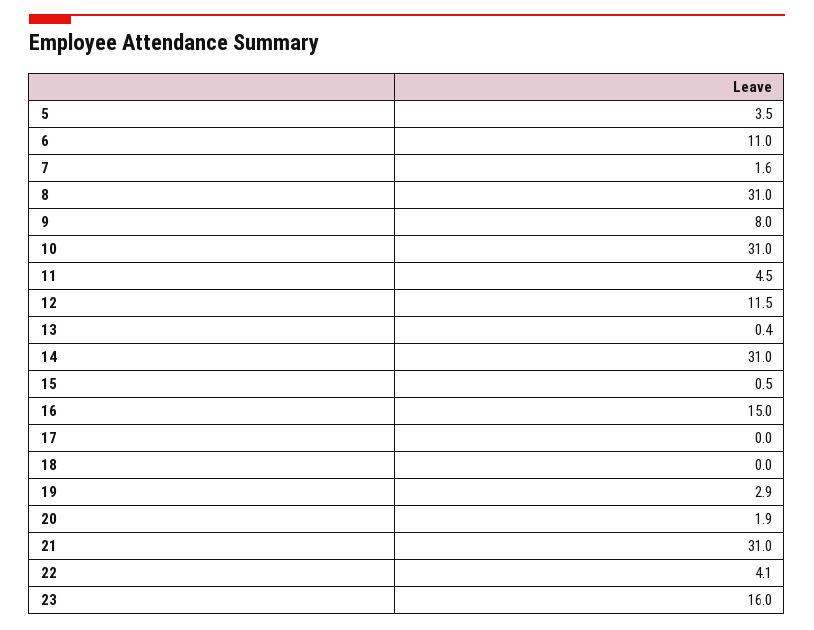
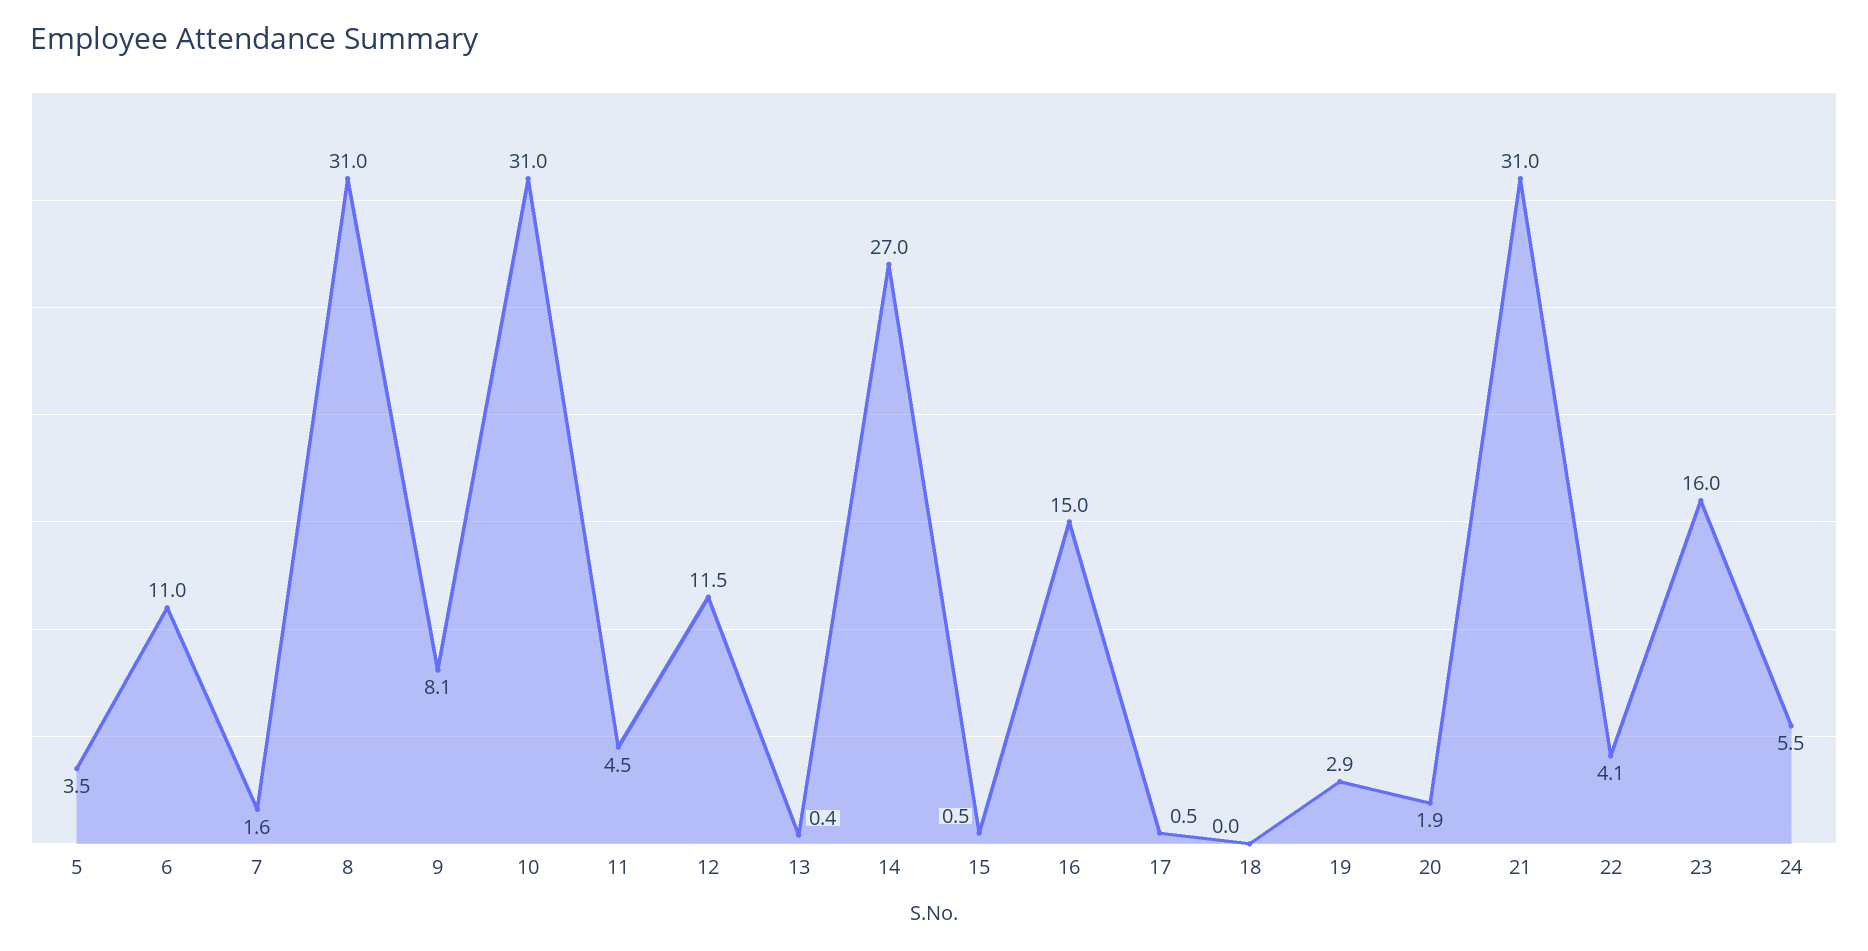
9: 8 -> 8.1
14: 31 -> 27
17: 0 -> 0.5
24: none -> 5.5

